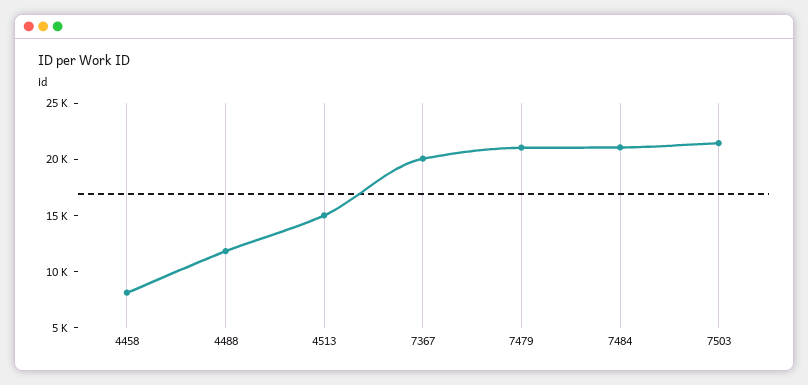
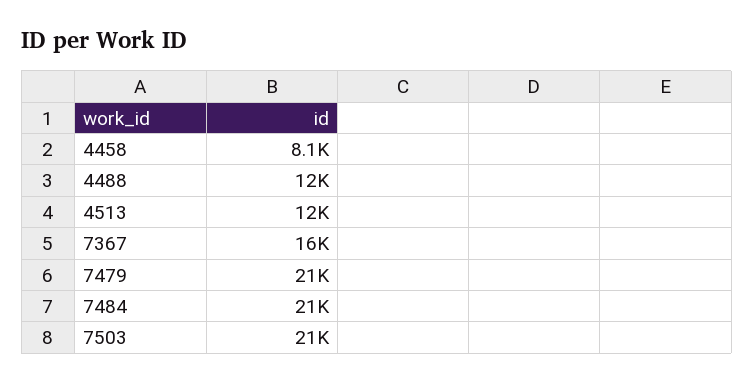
4513: 15000 -> 12000
7367: 20000 -> 16000

